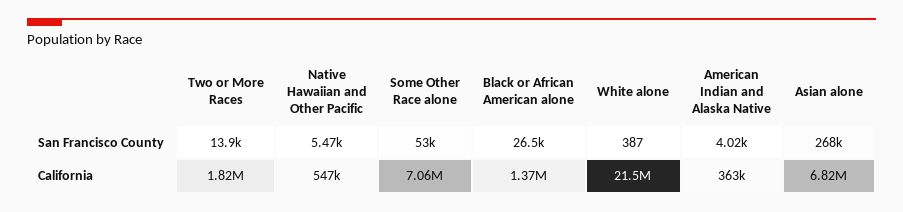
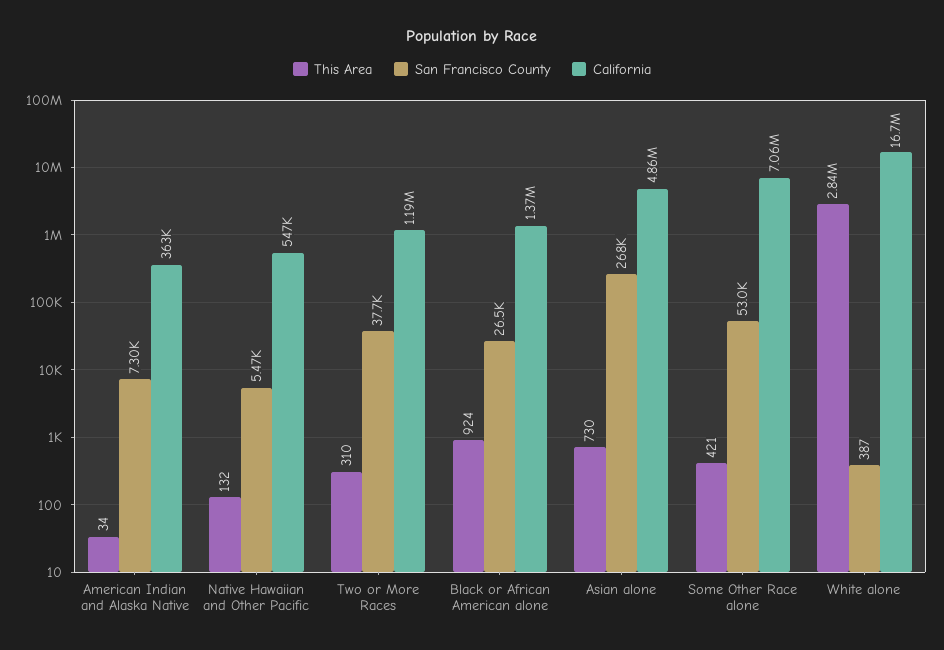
San Francisco County, Two or More Races: 13900 -> 37700
San Francisco County, American Indian and Alaska Native: 4020 -> 7300
California, Two or More Races: 1820000 -> 1190000
California, White alone: 21500000 -> 16700000
California, Asian alone: 6820000 -> 4860000
This Area, American Indian and Alaska Native: none -> 34
This Area, Native Hawaiian and Other Pacific: none -> 132
This Area, Two or More Races: none -> 310
This Area, Black or African American alone: none -> 924
This Area, Asian alone: none -> 730
This Area, Some Other Race alone: none -> 421
This Area, White alone: none -> 2840000

